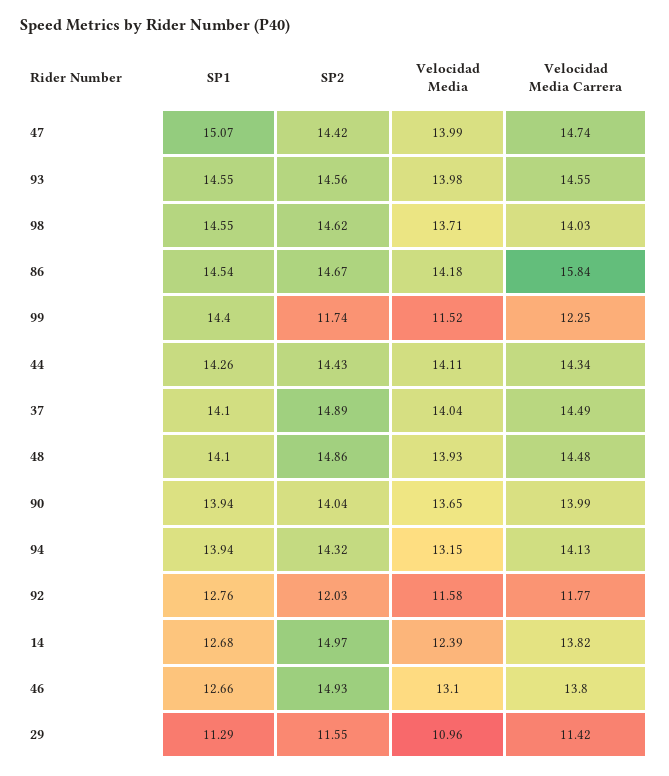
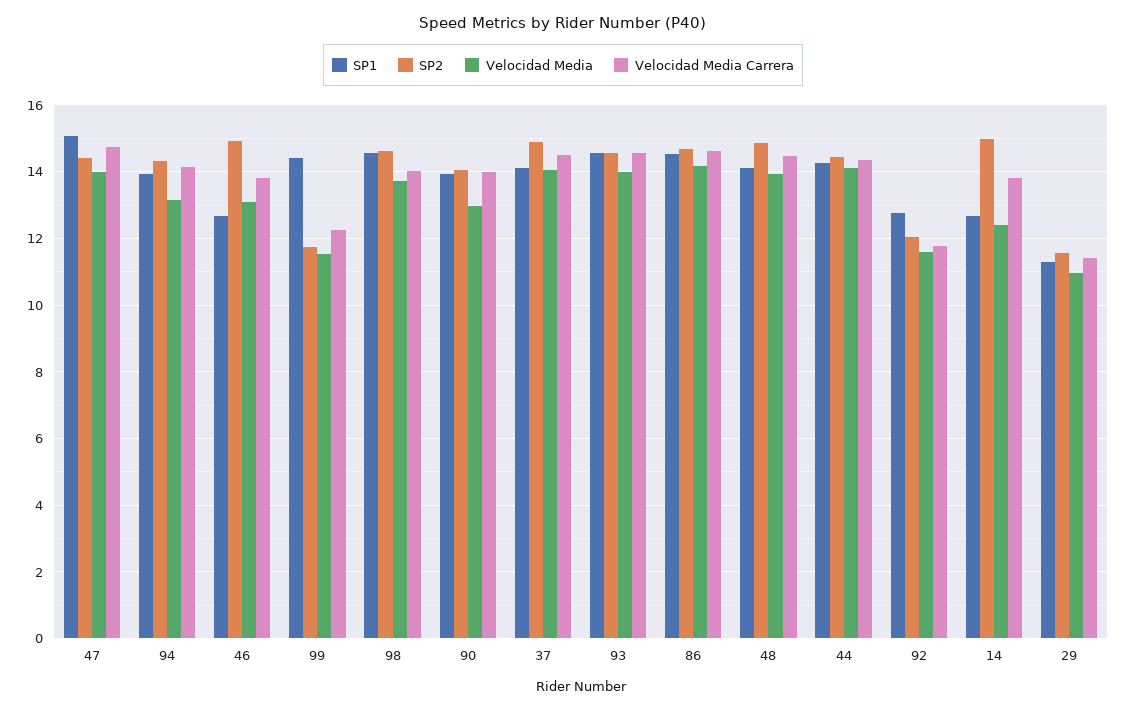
Velocidad Media Carrera, 86: 15.84 -> 14.6
Velocidad Media, 90: 13.65 -> 13

